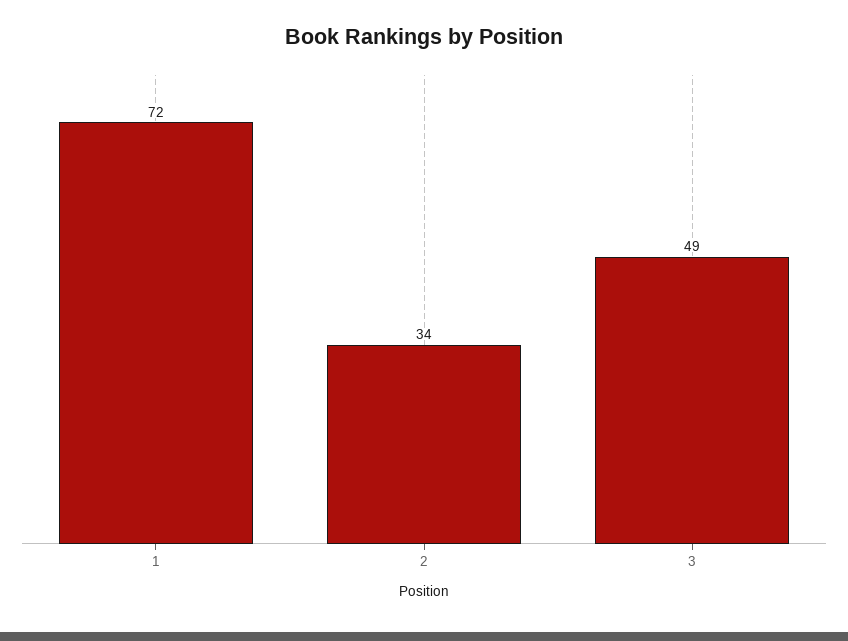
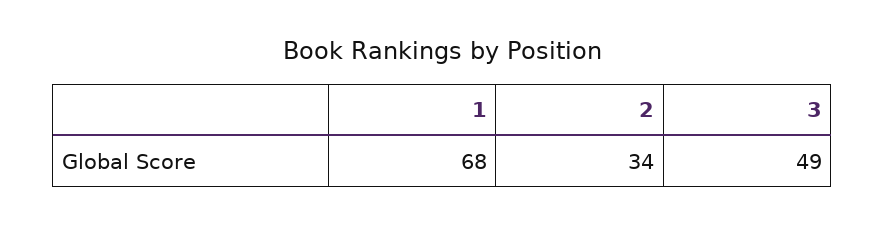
1: 72 -> 68

